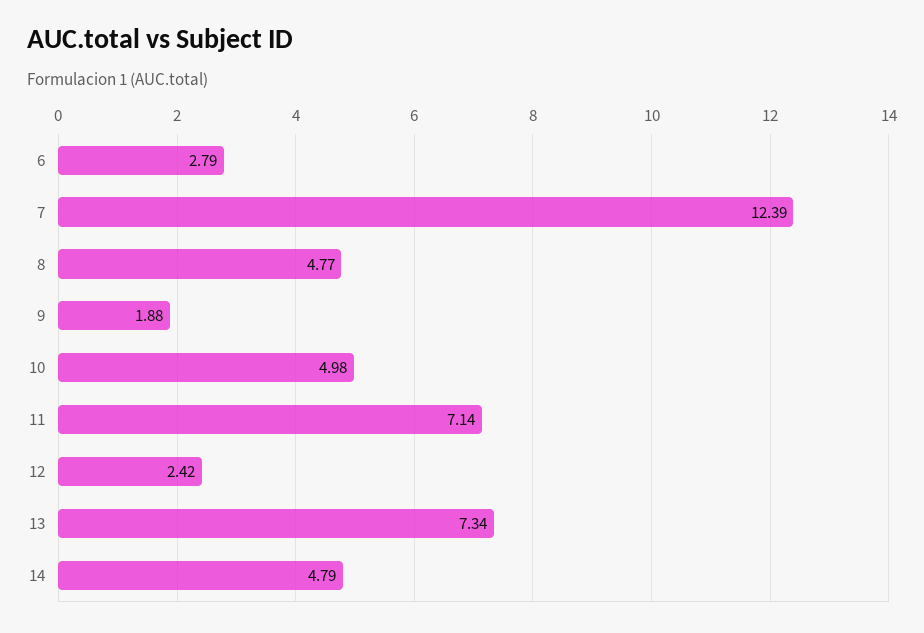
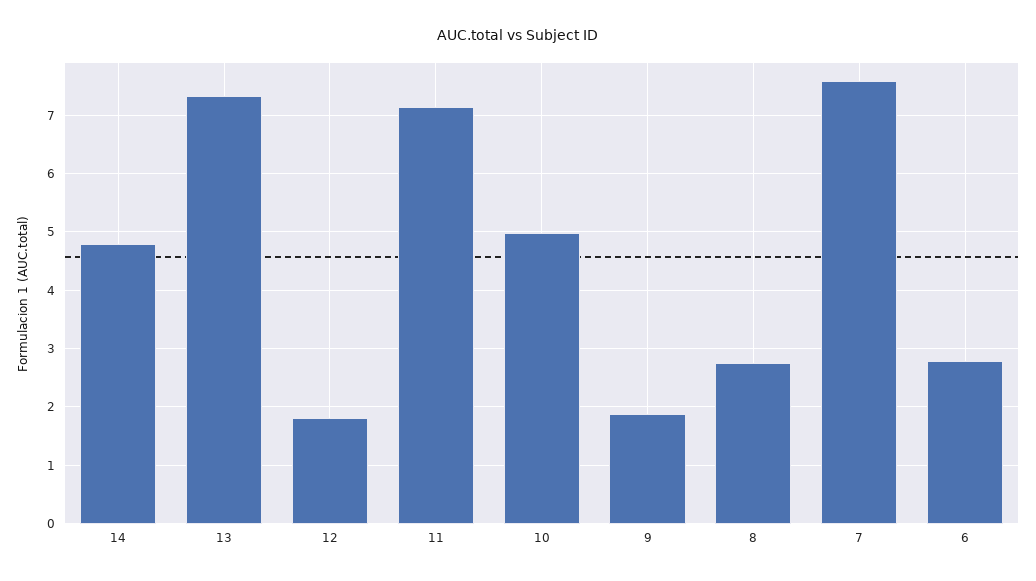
7: 12.39 -> 7.6
8: 4.77 -> 2.8
12: 2.42 -> 1.8

